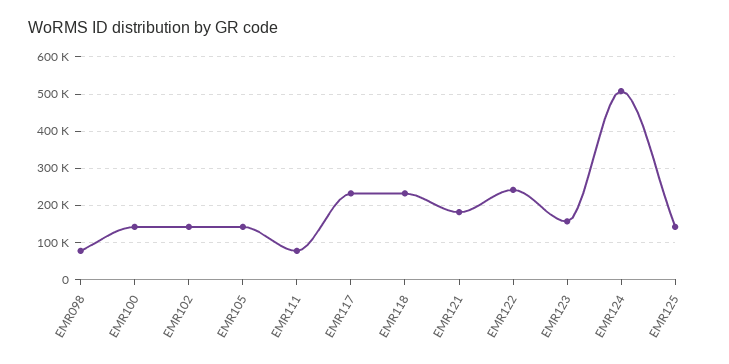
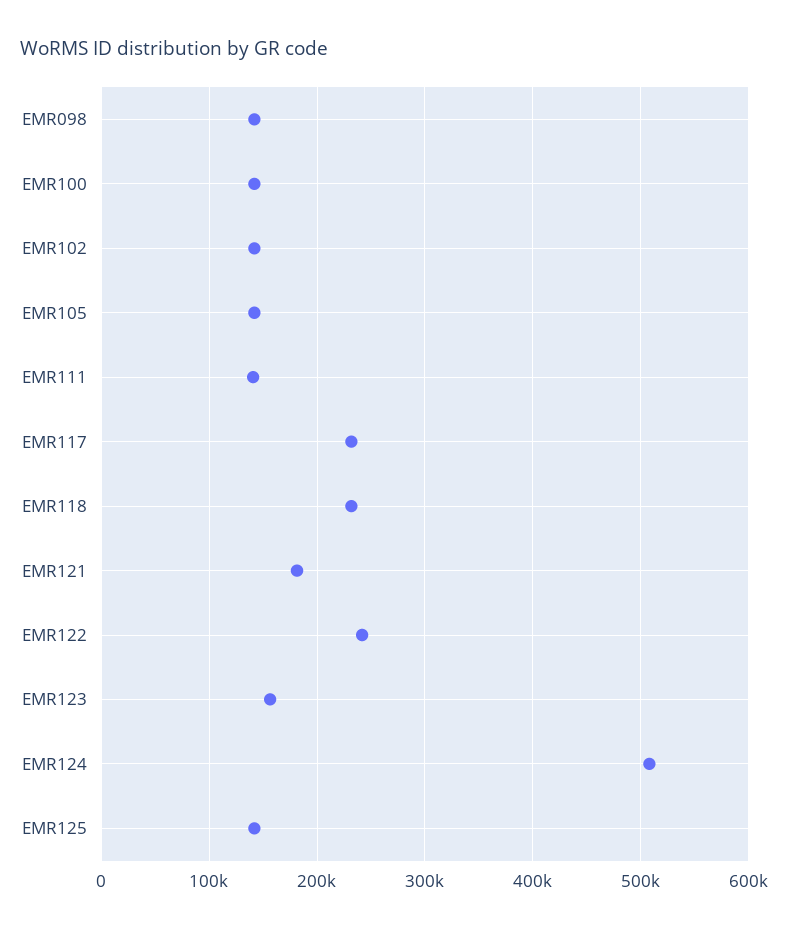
EMR098: 80000 -> 140000
EMR111: 80000 -> 140000

